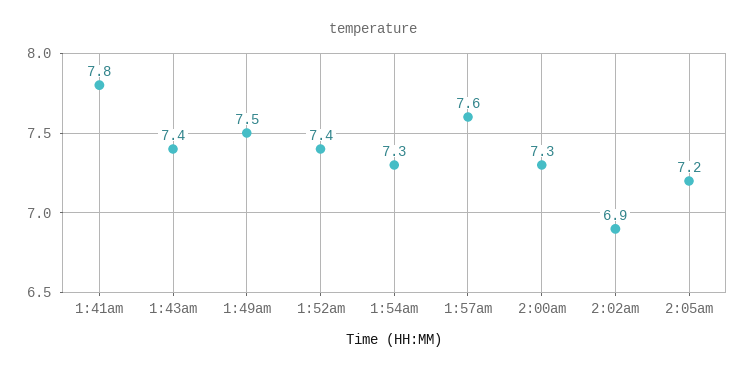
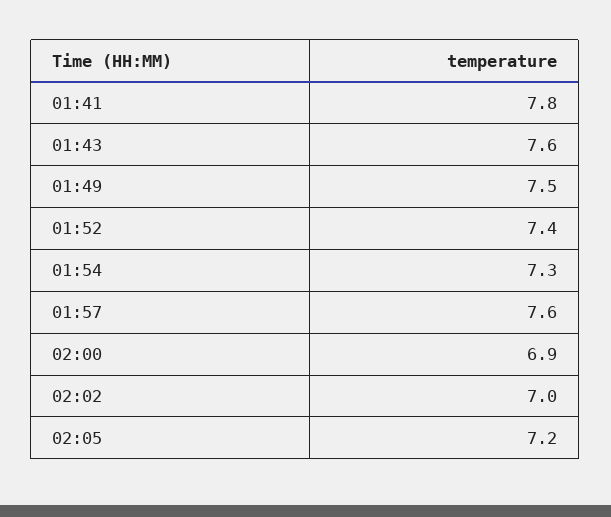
1:43am: 7.4 -> 7.6
2:00am: 7.3 -> 6.9
2:02am: 6.9 -> 7

